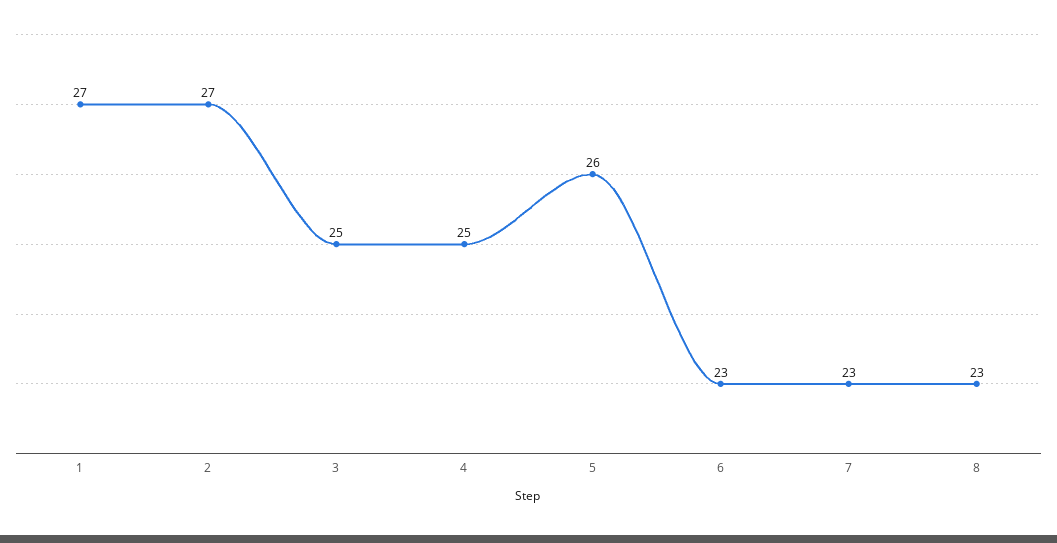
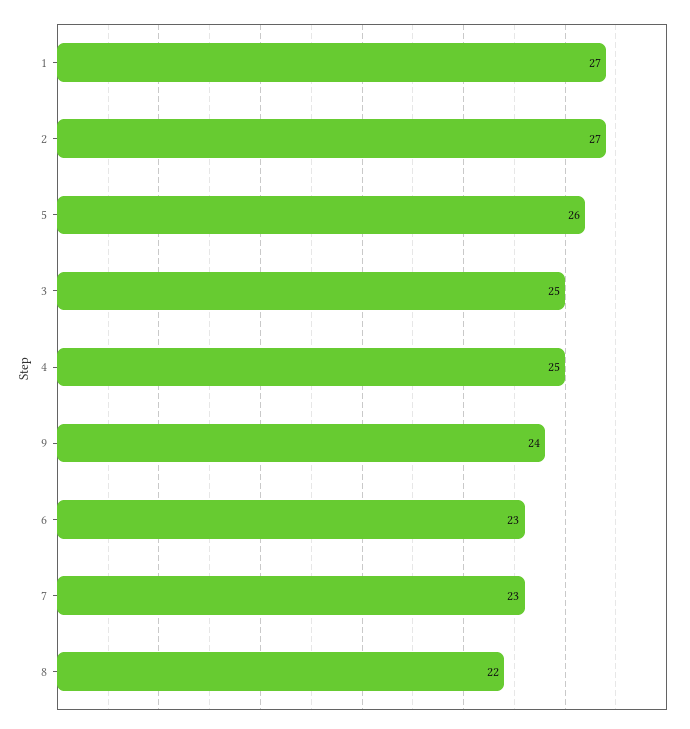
8: 23 -> 22
9: none -> 24

